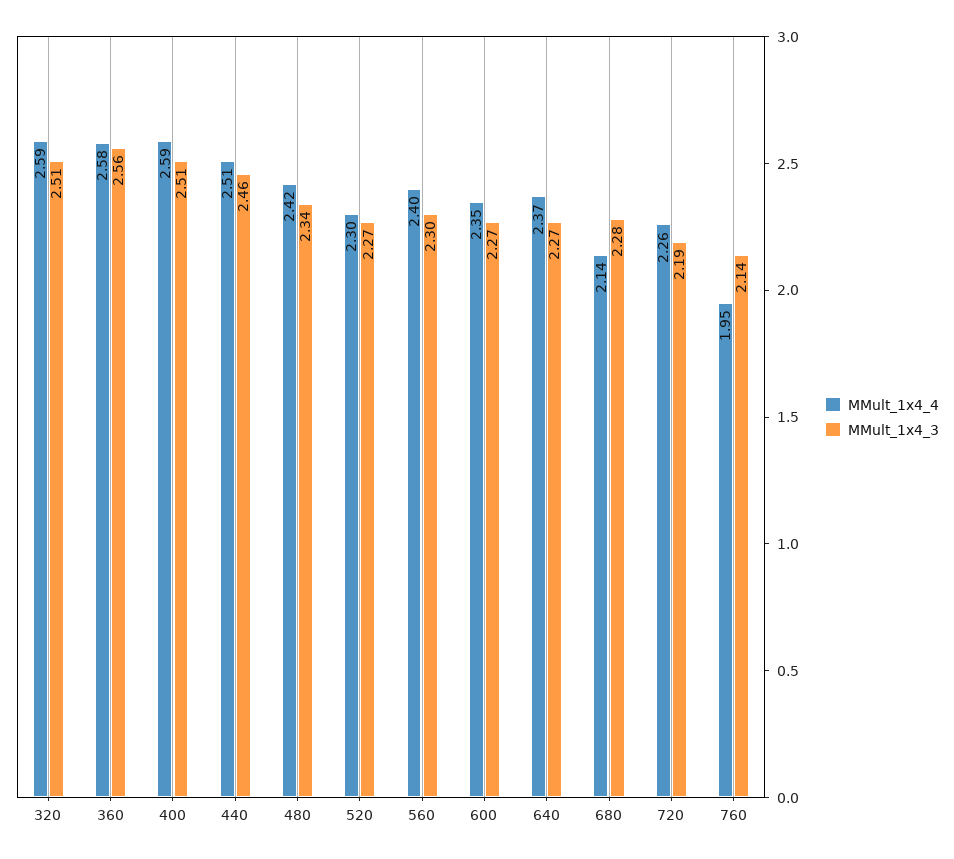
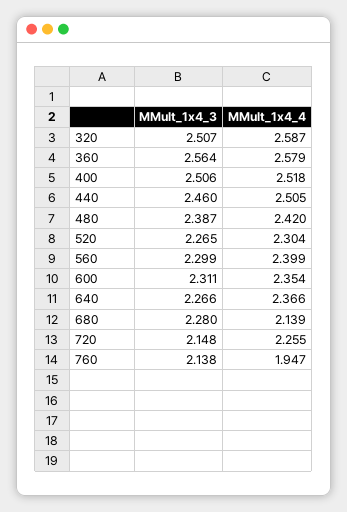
MMult_1x4_4, 400: 2.59 -> 2.518
MMult_1x4_3, 480: 2.34 -> 2.387
MMult_1x4_3, 600: 2.27 -> 2.311
MMult_1x4_3, 720: 2.19 -> 2.148

